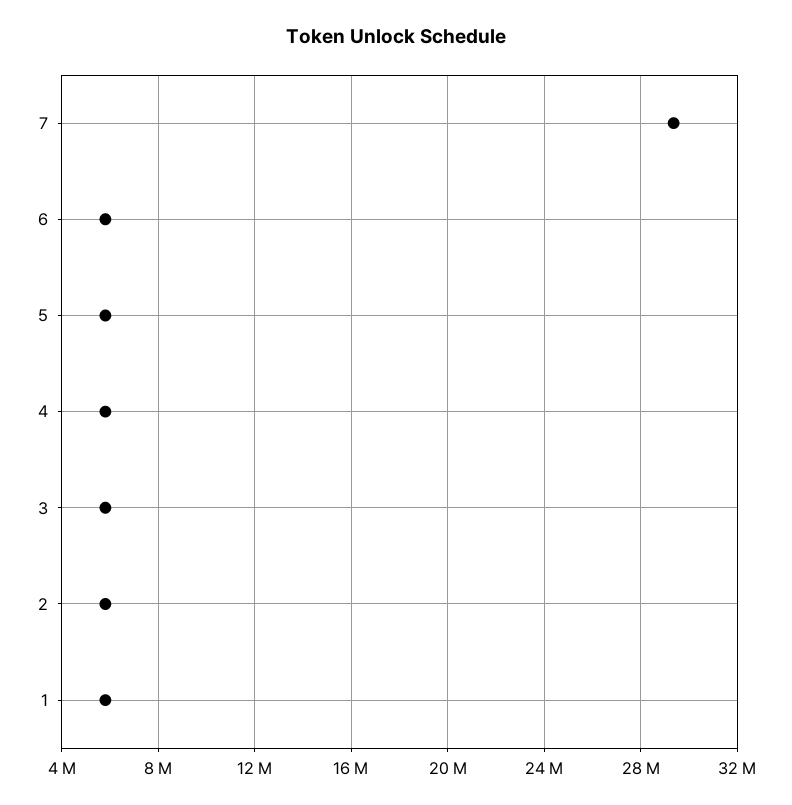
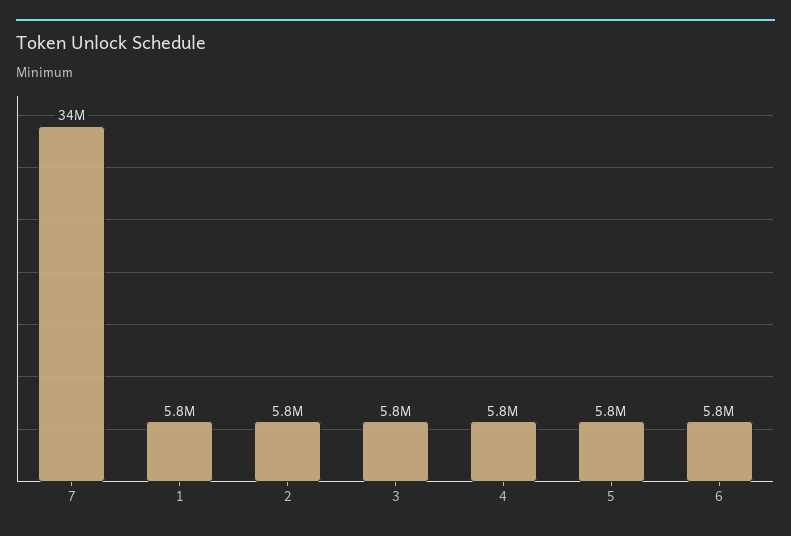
7: 29500000 -> 34000000

